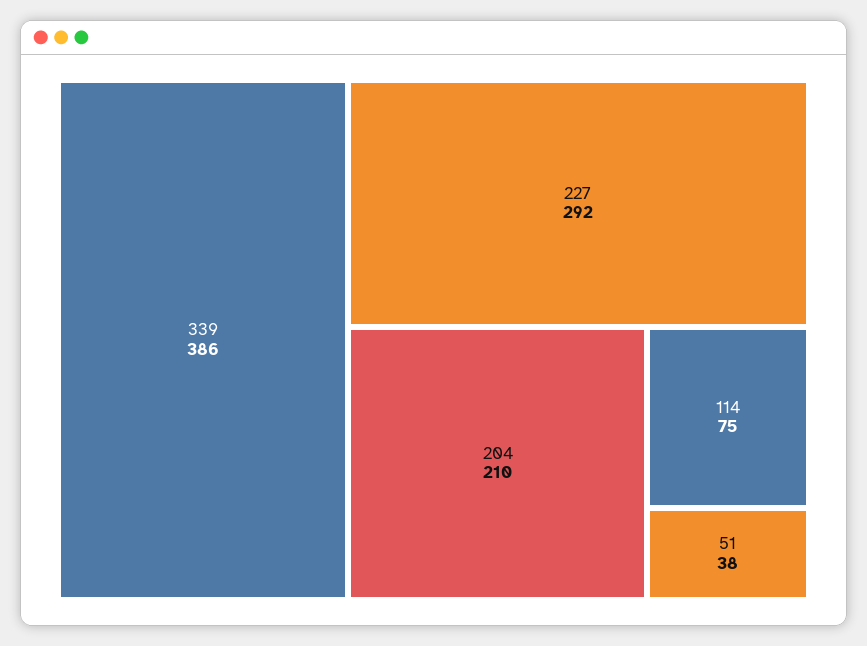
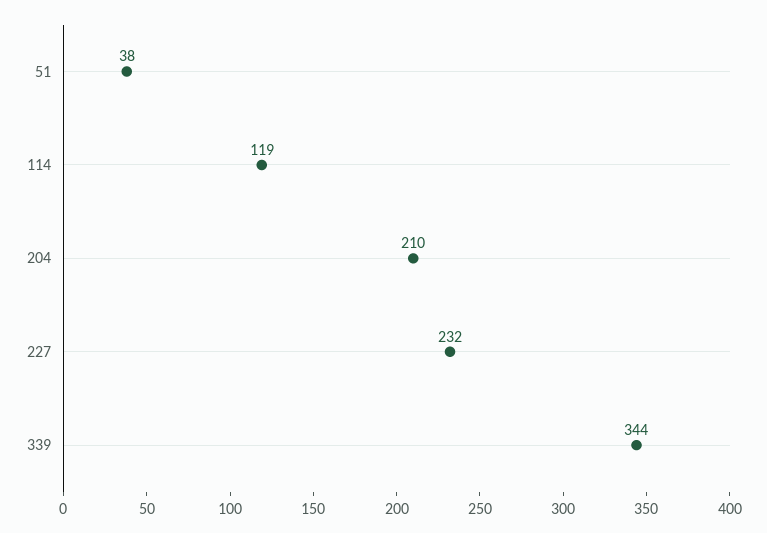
339: 386 -> 344
227: 292 -> 232
114: 75 -> 119

